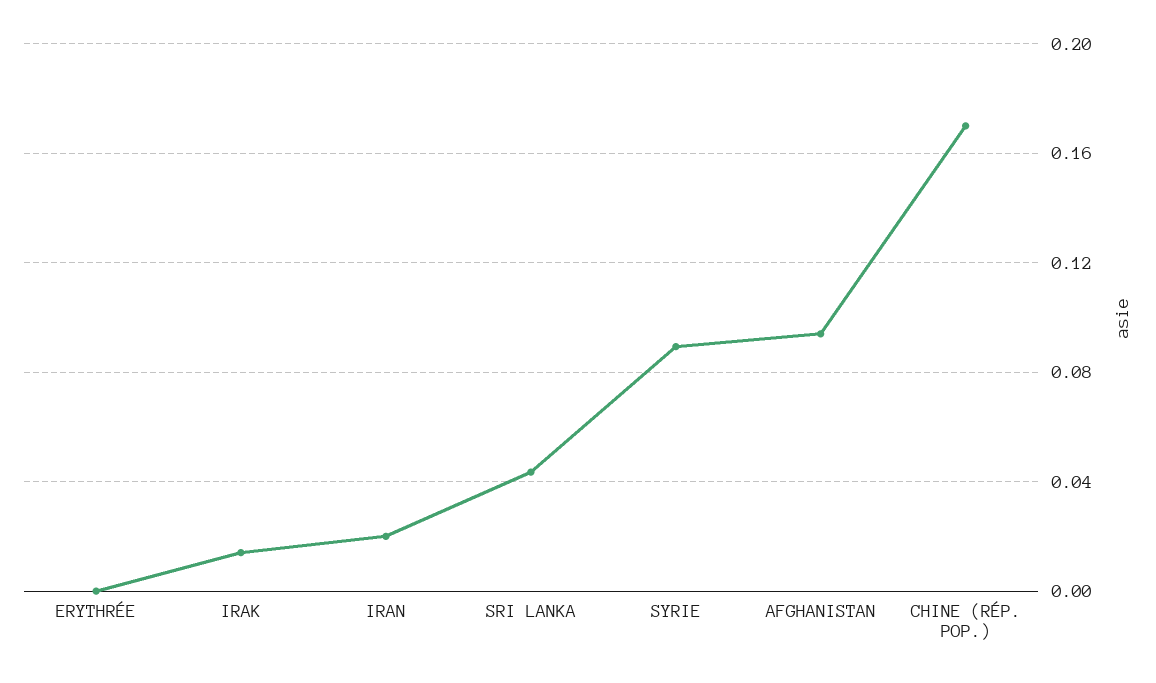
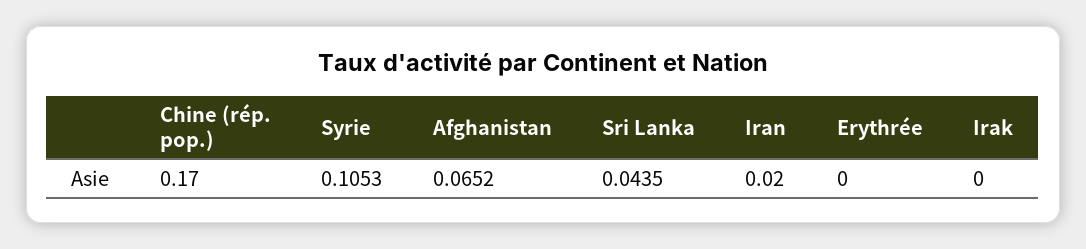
IRAK: 0.015 -> 0
SYRIE: 0.09 -> 0.1053
AFGHANISTAN: 0.095 -> 0.0652

